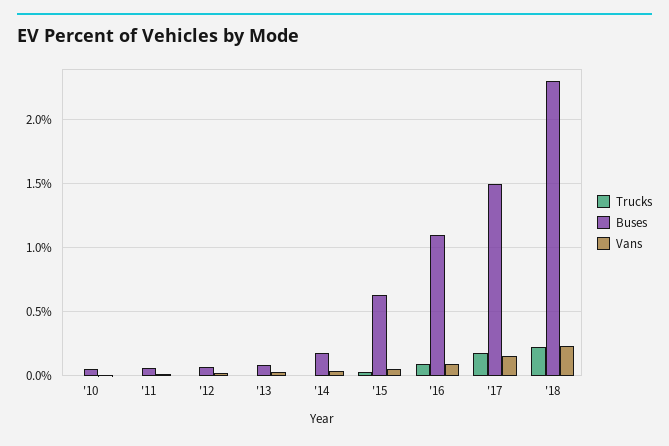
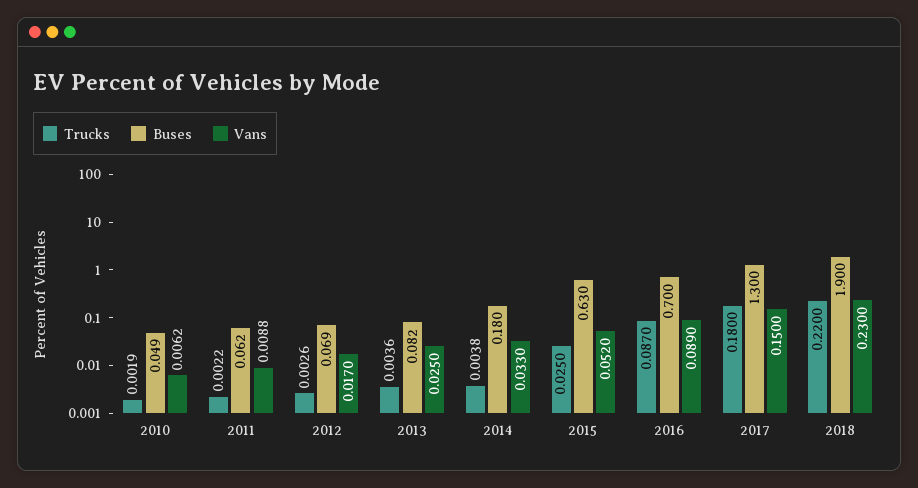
Buses, '16: 1.1 -> 0.7
Buses, '17: 1.5 -> 1.3
Buses, '18: 2.3 -> 1.9

